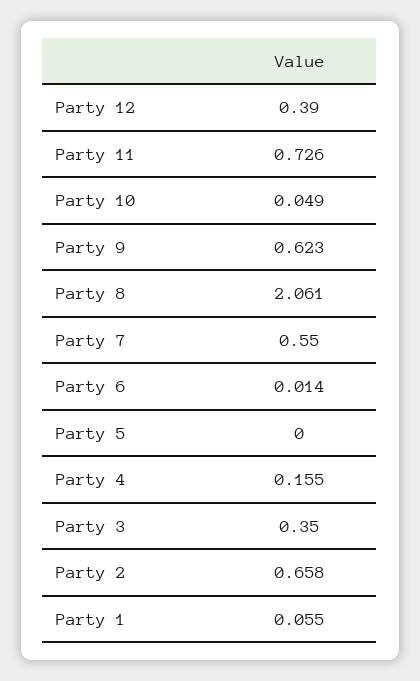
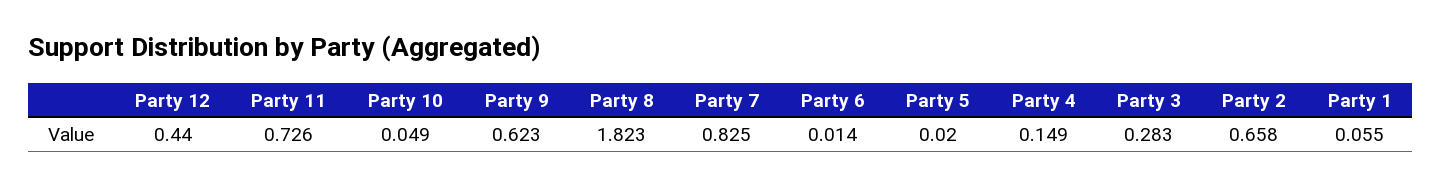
Party 12: 0.39 -> 0.44
Party 8: 2.061 -> 1.823
Party 7: 0.55 -> 0.825
Party 5: 0 -> 0.02
Party 4: 0.155 -> 0.149
Party 3: 0.35 -> 0.283

